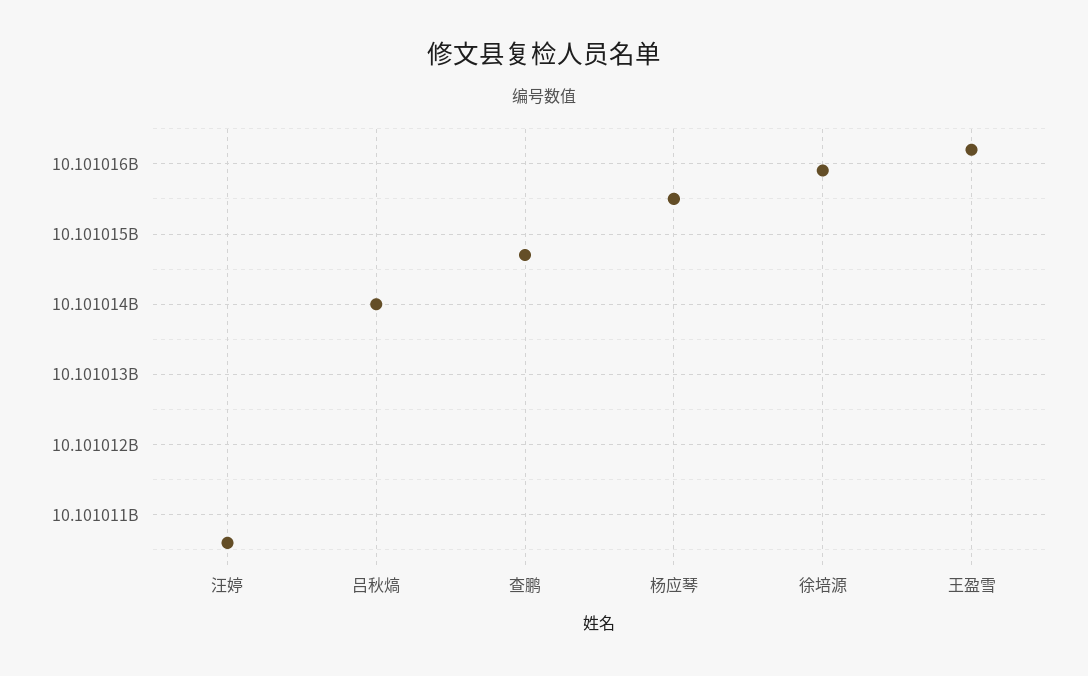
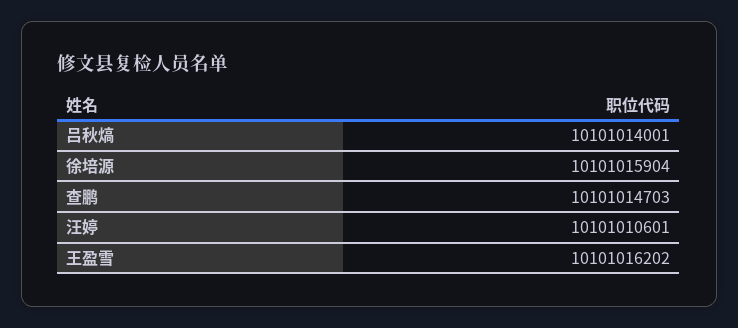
杨应琴: 10101015500 -> none

